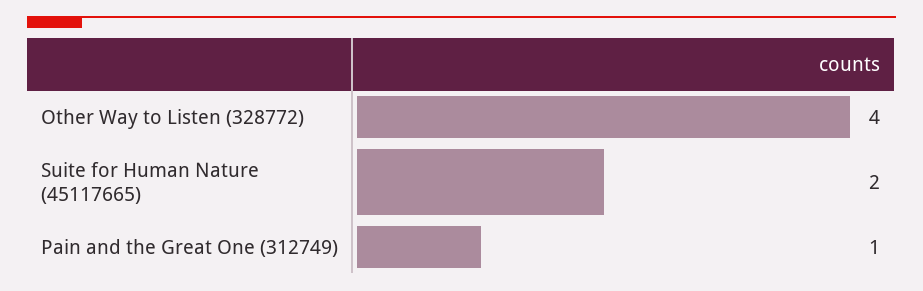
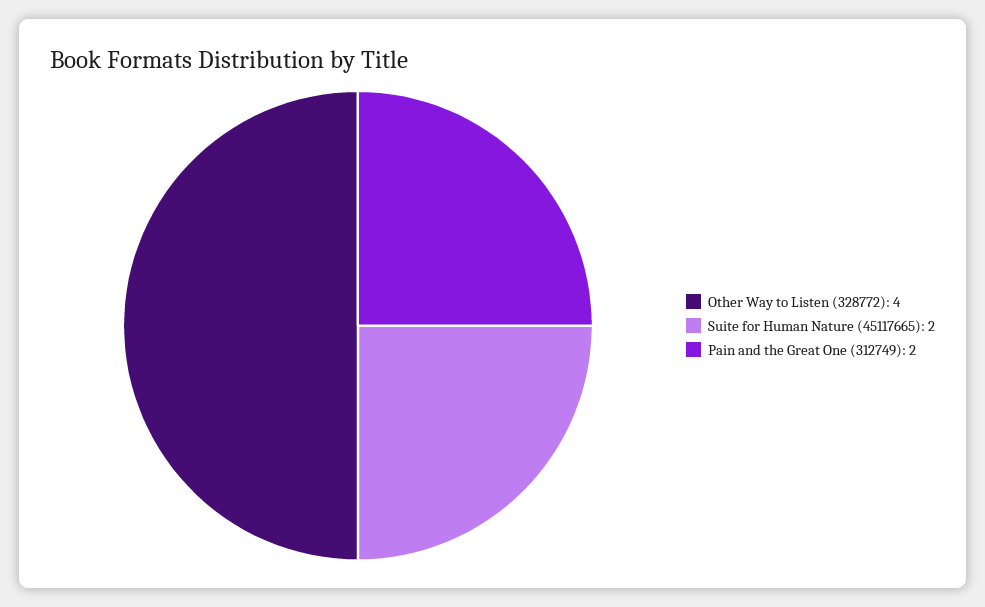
Pain and the Great One (312749): 1 -> 2

